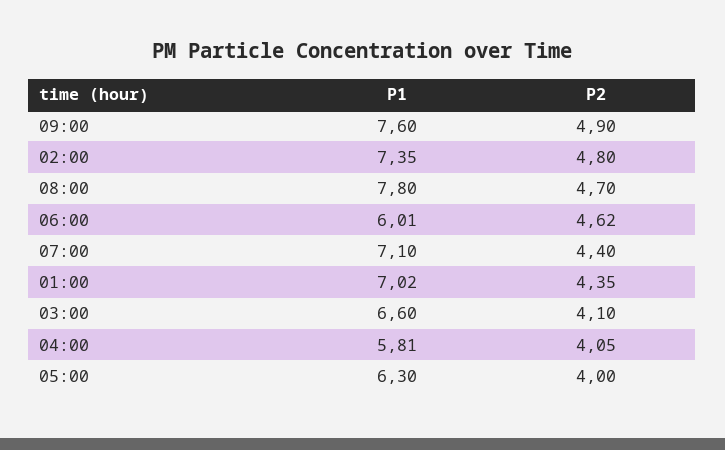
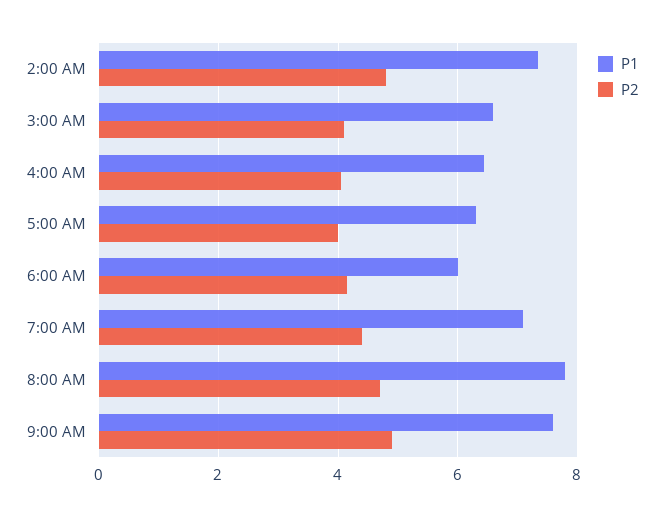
P2, 06:00: 4.62 -> 4.2
P1, 01:00: 7.02 -> none
P2, 01:00: 4.35 -> none
P1, 04:00: 5.81 -> 6.4

